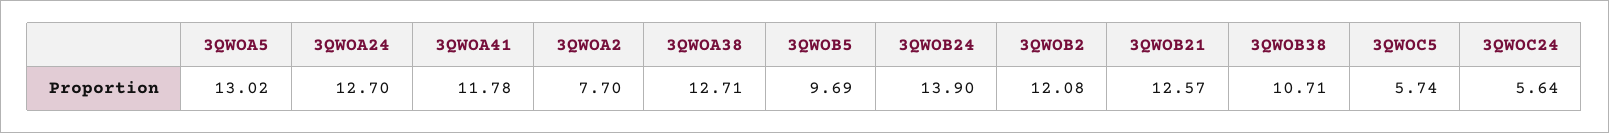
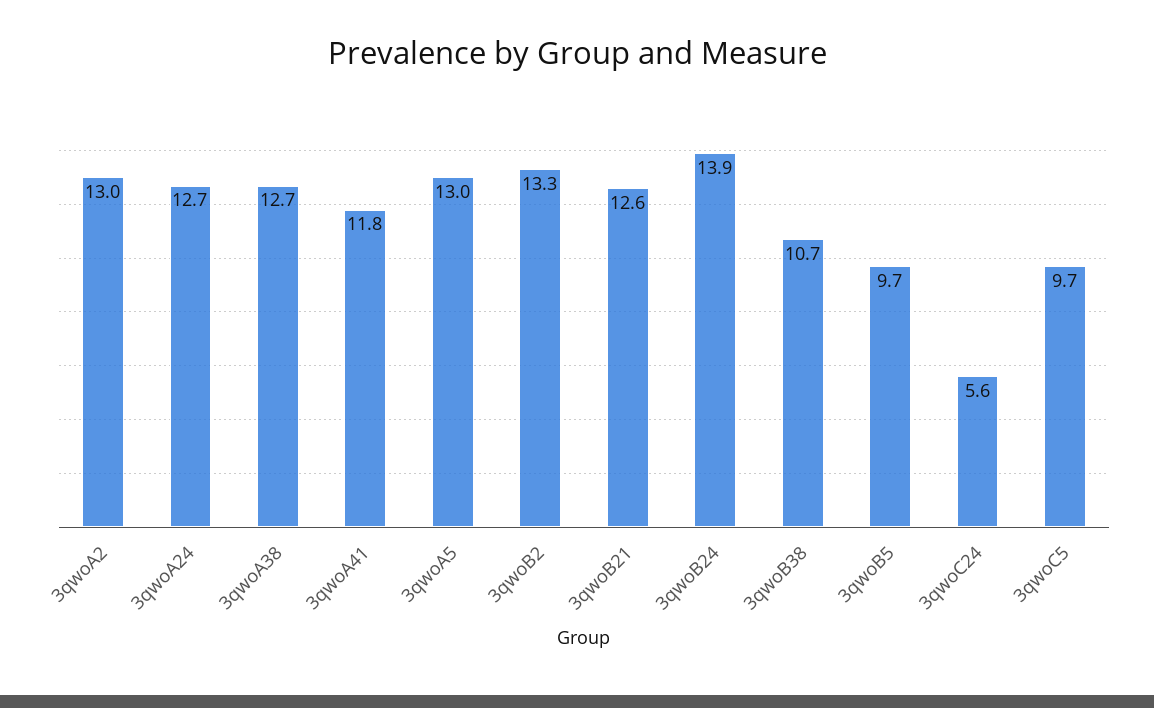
3QWOA2: 7.7 -> 13
3QWOB2: 12.08 -> 13.3
3QWOC5: 5.74 -> 9.7

